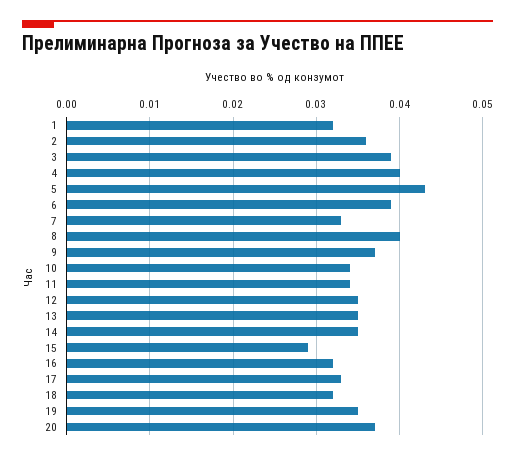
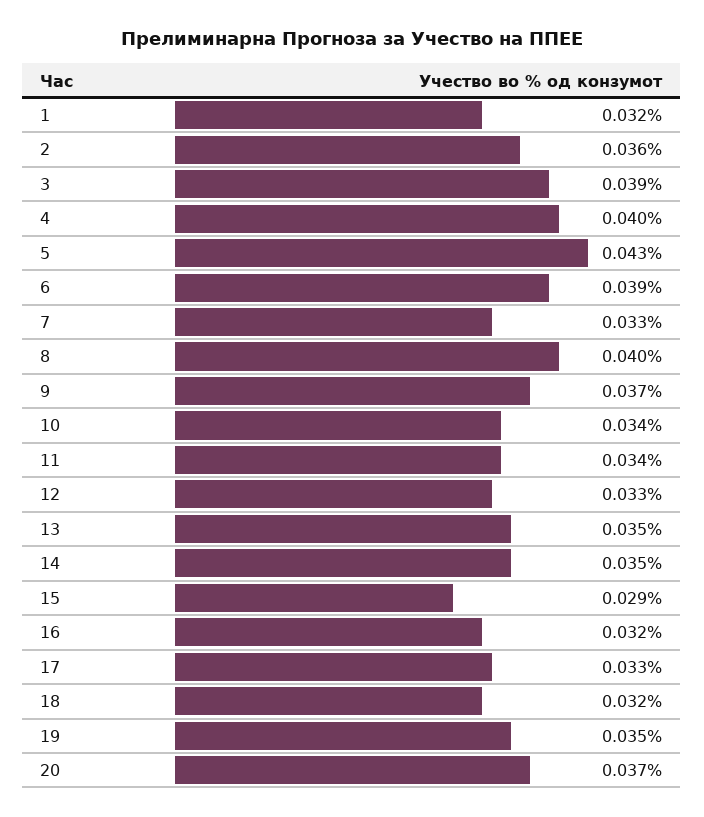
12: 0.035 -> 0.033

